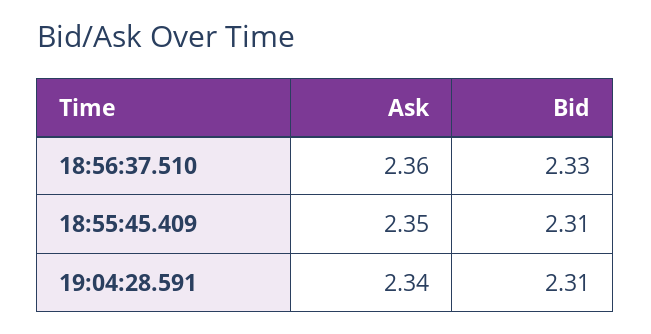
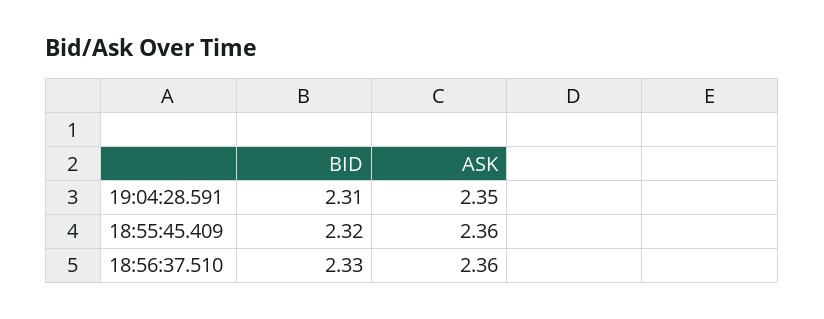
Ask, 18:55:45.409: 2.35 -> 2.36
Bid, 18:55:45.409: 2.31 -> 2.32
Ask, 19:04:28.591: 2.34 -> 2.35

